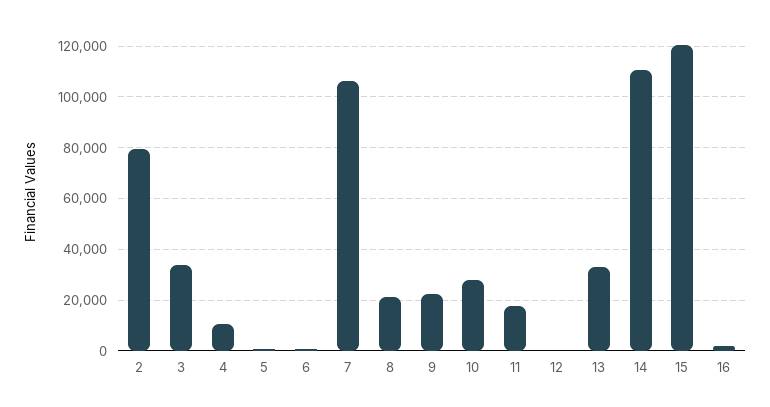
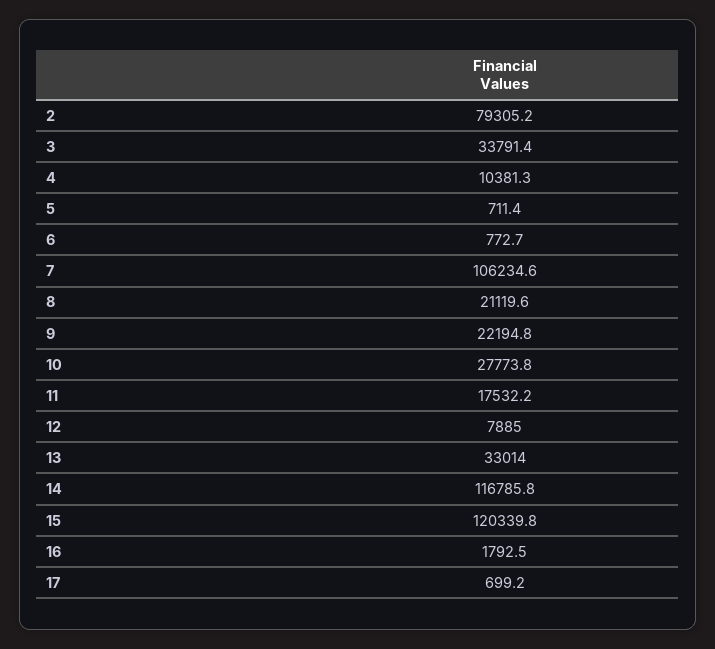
12: 0 -> 7885
14: 110000 -> 116785.8
17: none -> 699.2

